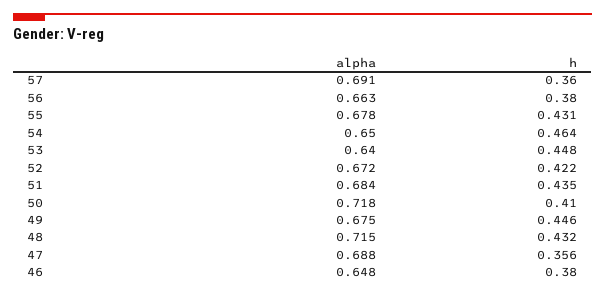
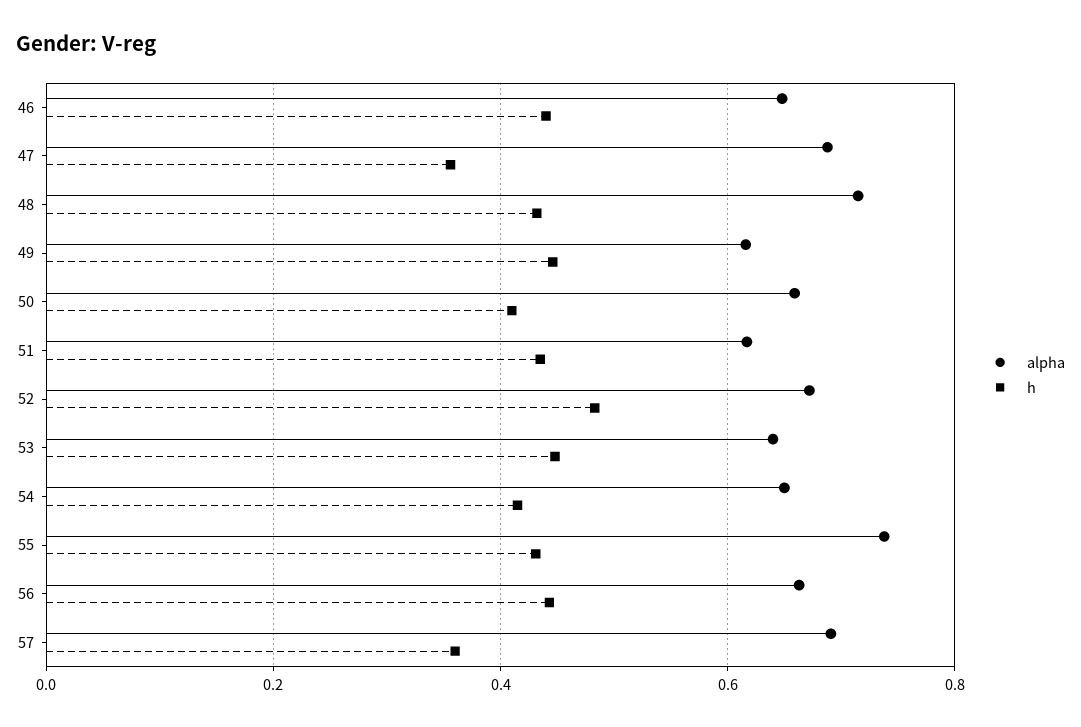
h, 56: 0.38 -> 0.44
alpha, 55: 0.678 -> 0.74
h, 54: 0.464 -> 0.42
h, 52: 0.422 -> 0.48
alpha, 51: 0.684 -> 0.62
alpha, 50: 0.718 -> 0.66
alpha, 49: 0.675 -> 0.62
h, 46: 0.38 -> 0.44

